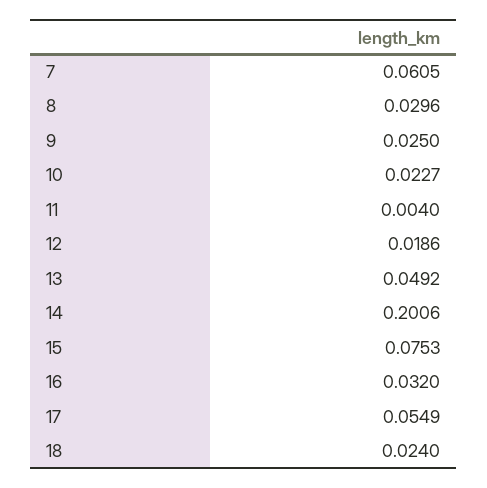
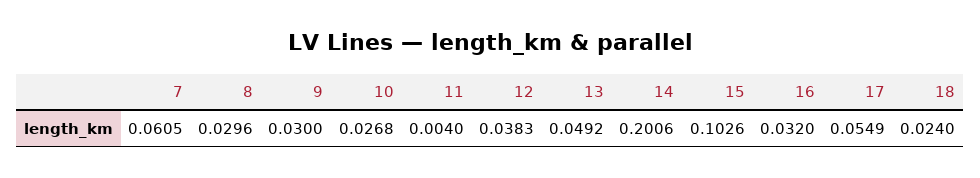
9: 0.025 -> 0.03
10: 0.0227 -> 0.0268
12: 0.0186 -> 0.0383
15: 0.0753 -> 0.1026

